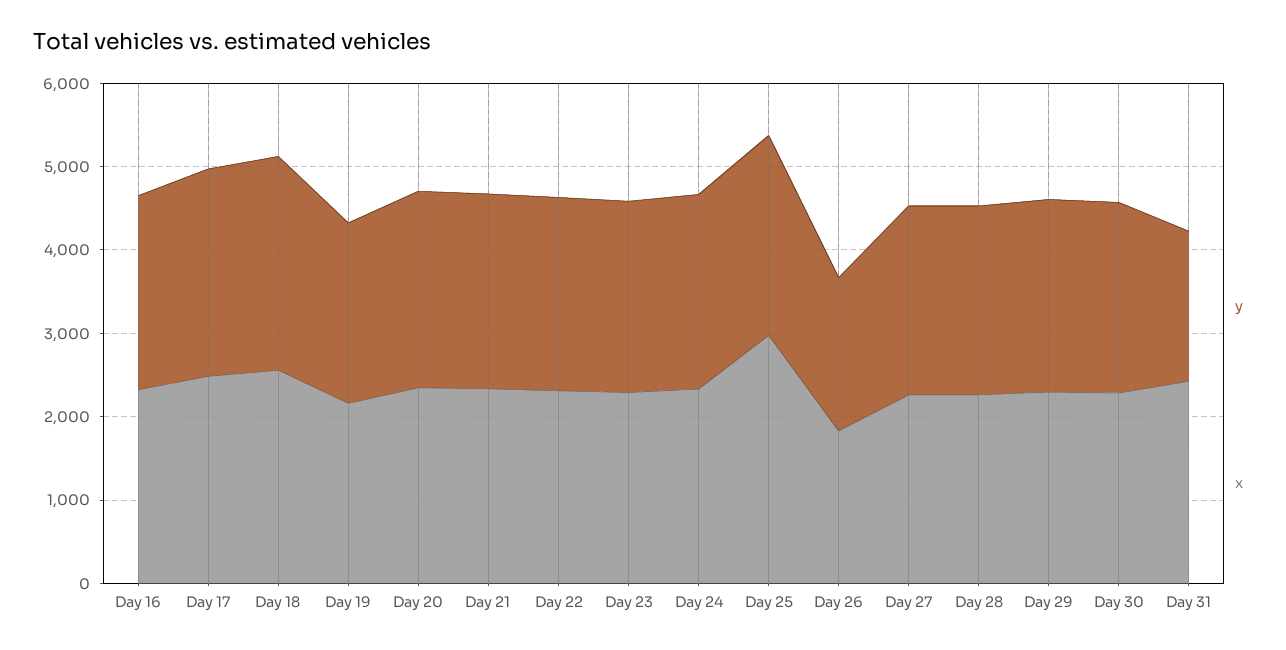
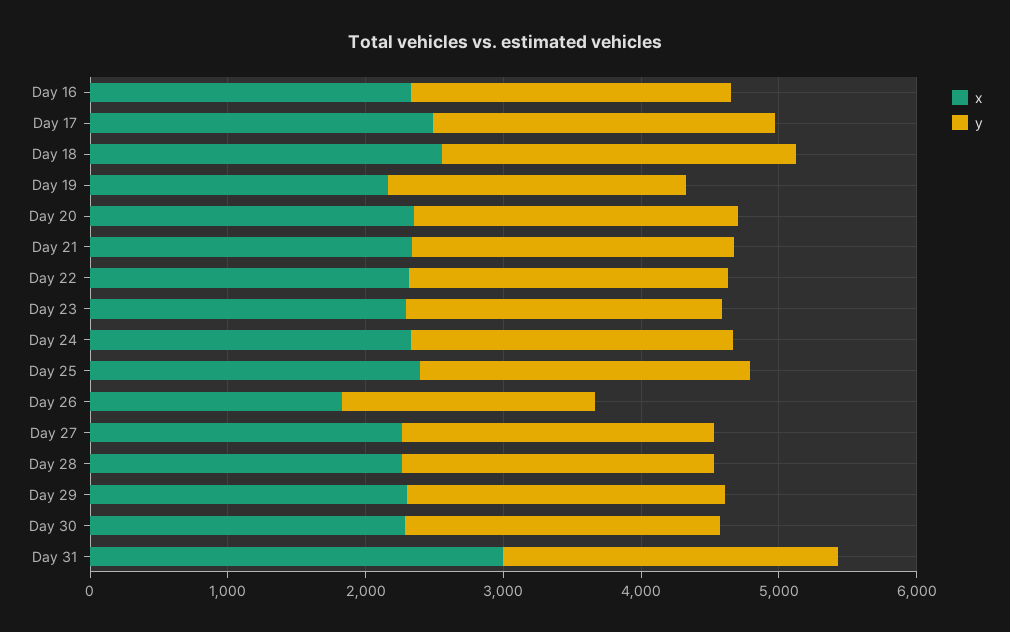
x, Day 25: 3000 -> 2400
y, Day 31: 1800 -> 2400
x, Day 31: 2400 -> 3000

